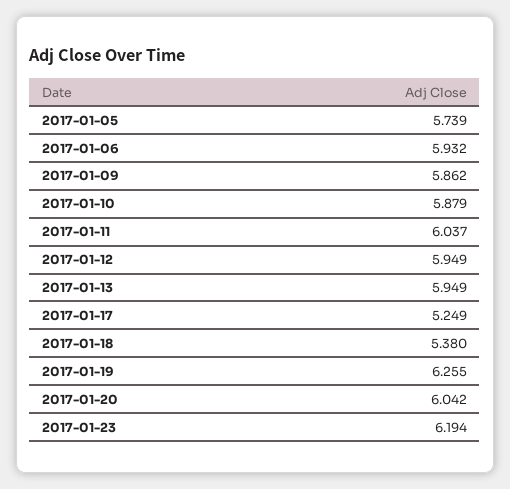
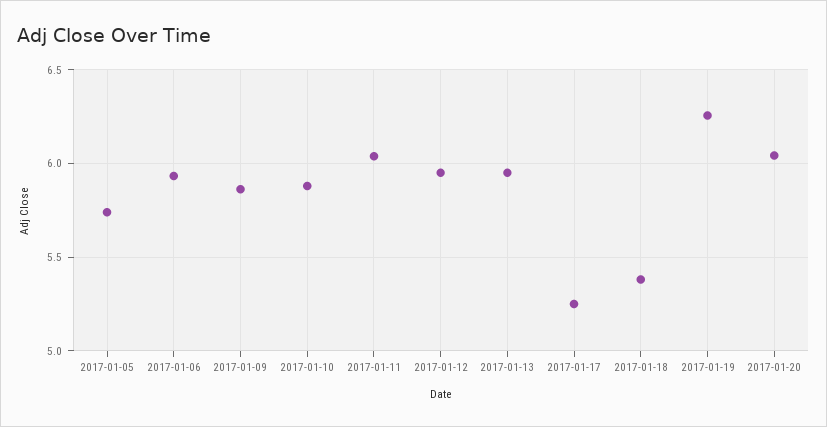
2017-01-23: 6.194 -> none

